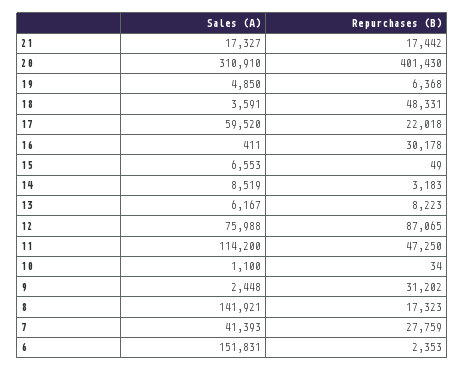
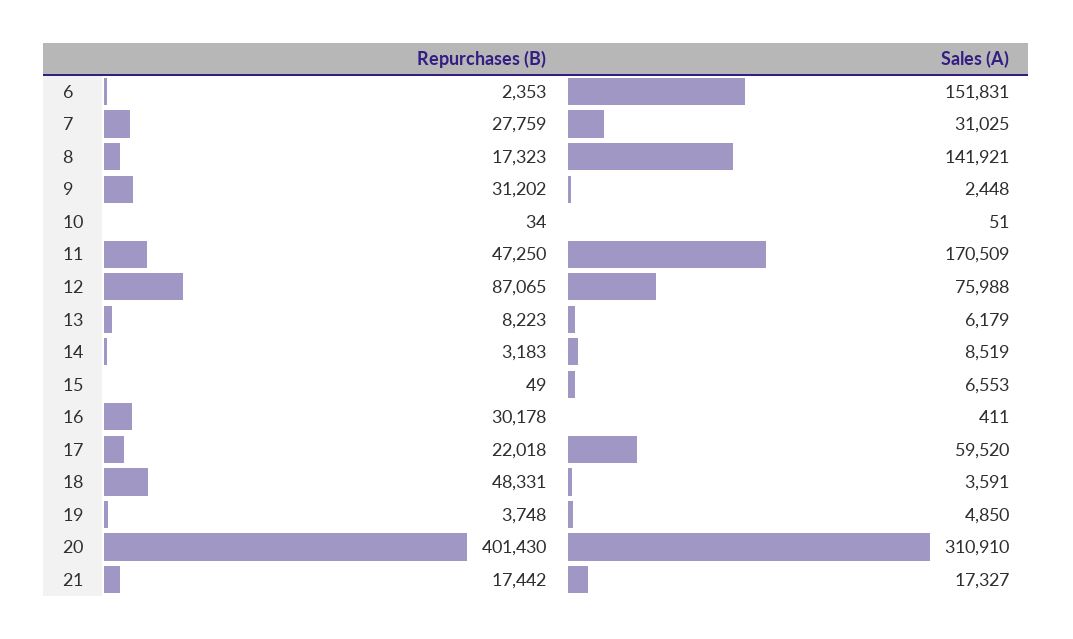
Repurchases (B), 19: 6368 -> 3748
Sales (A), 13: 6167 -> 6179
Sales (A), 11: 114200 -> 170509
Sales (A), 10: 1100 -> 51
Sales (A), 7: 41393 -> 31025

